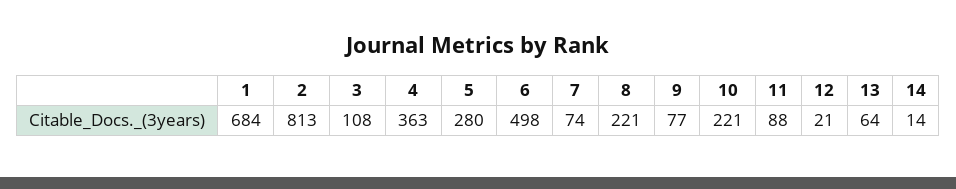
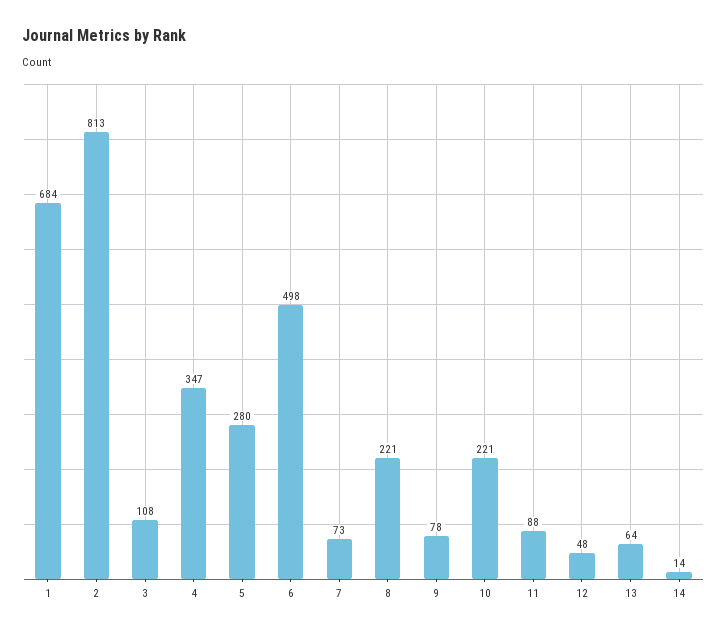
4: 363 -> 347
7: 74 -> 73
9: 77 -> 78
12: 21 -> 48

